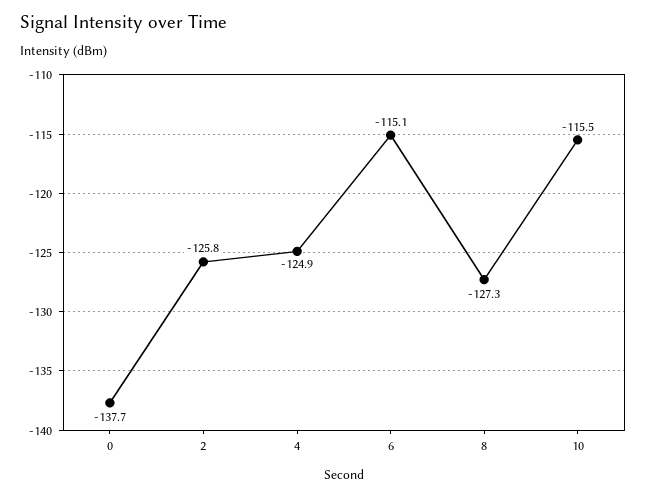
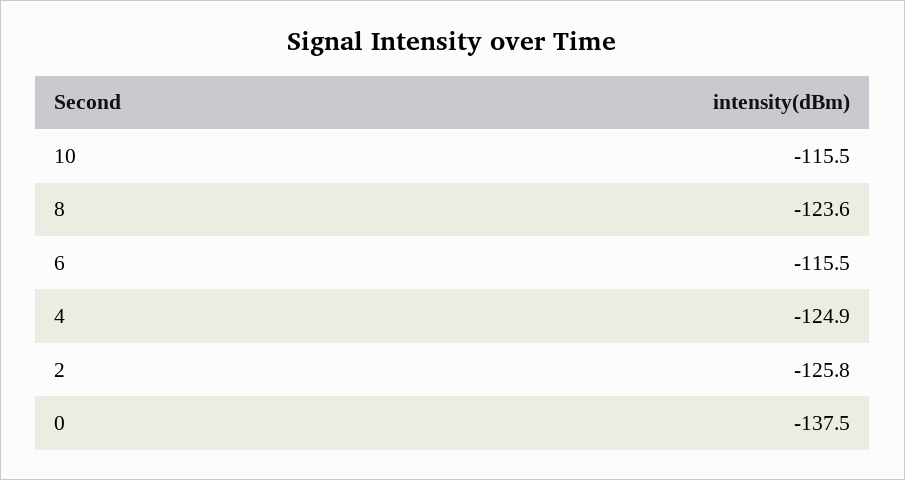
0: -137.7 -> -137.5
6: -115.1 -> -115.5
8: -127.3 -> -123.6

